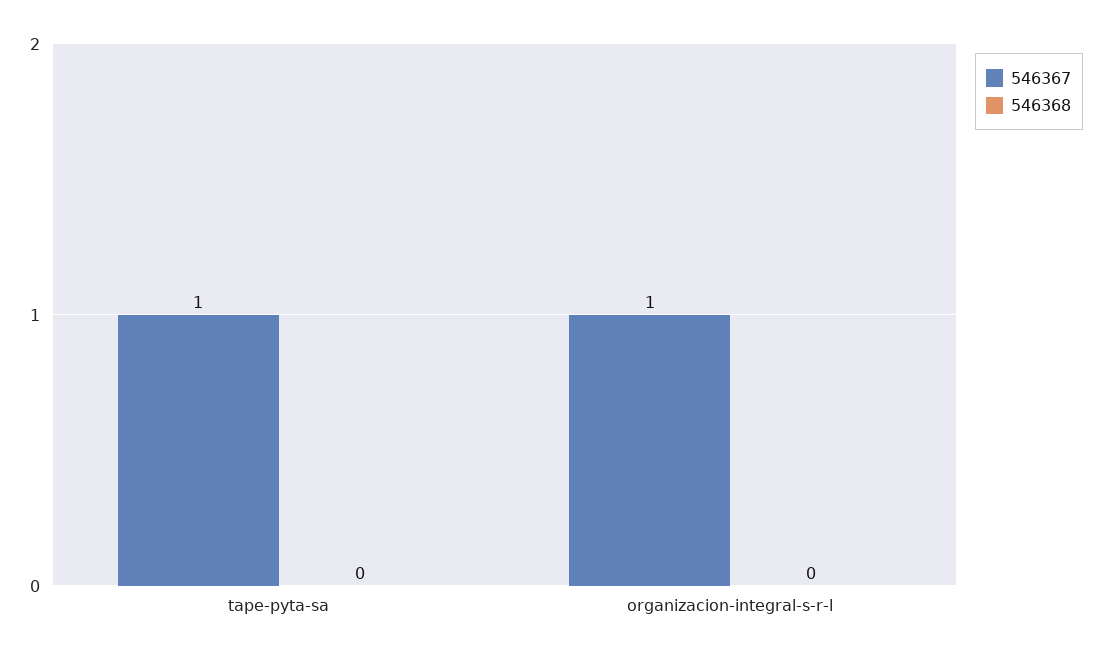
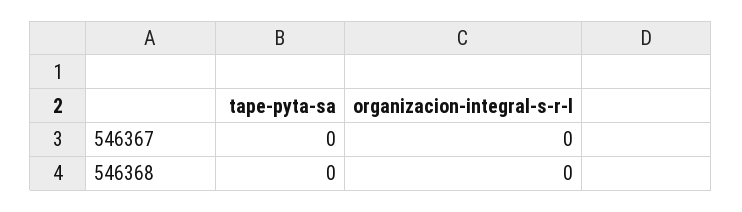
546367, tape-pyta-sa: 1 -> 0
546367, organizacion-integral-s-r-l: 1 -> 0

